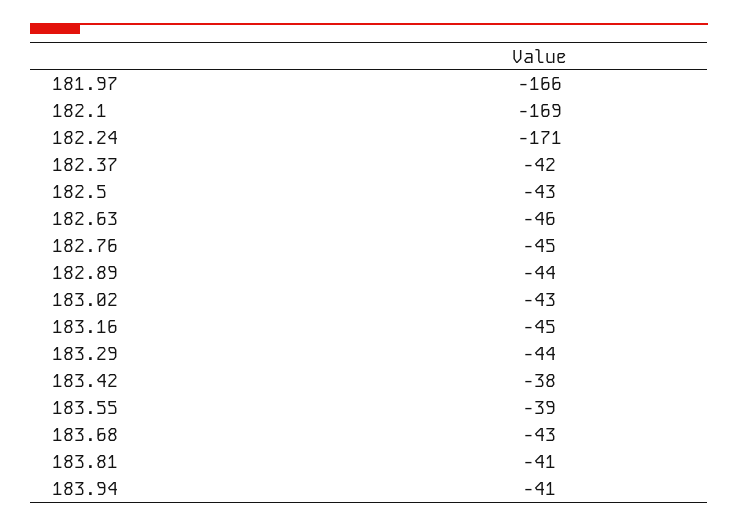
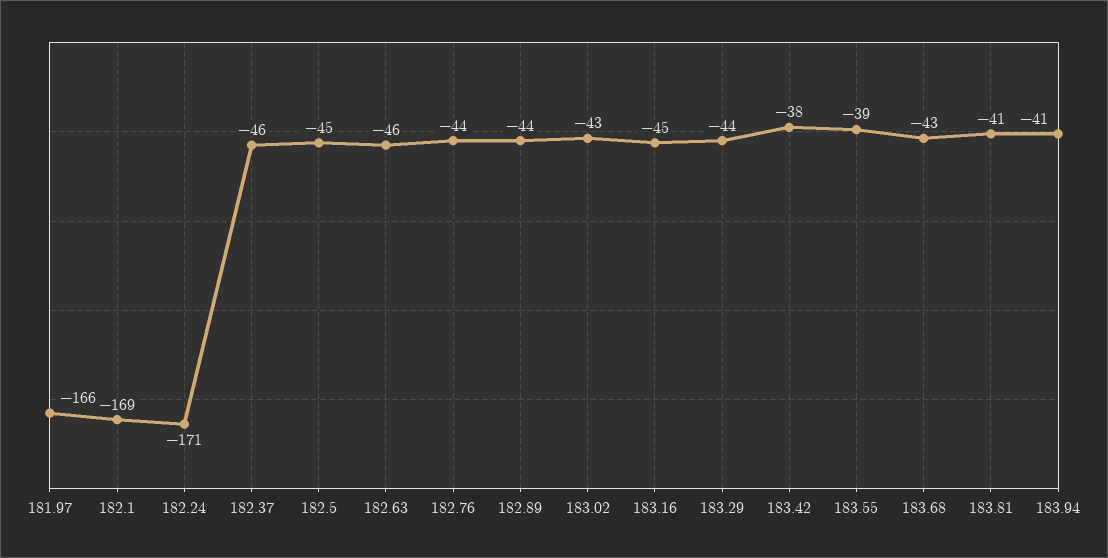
182.37: -42 -> -46
182.5: -43 -> -45
182.76: -45 -> -44

